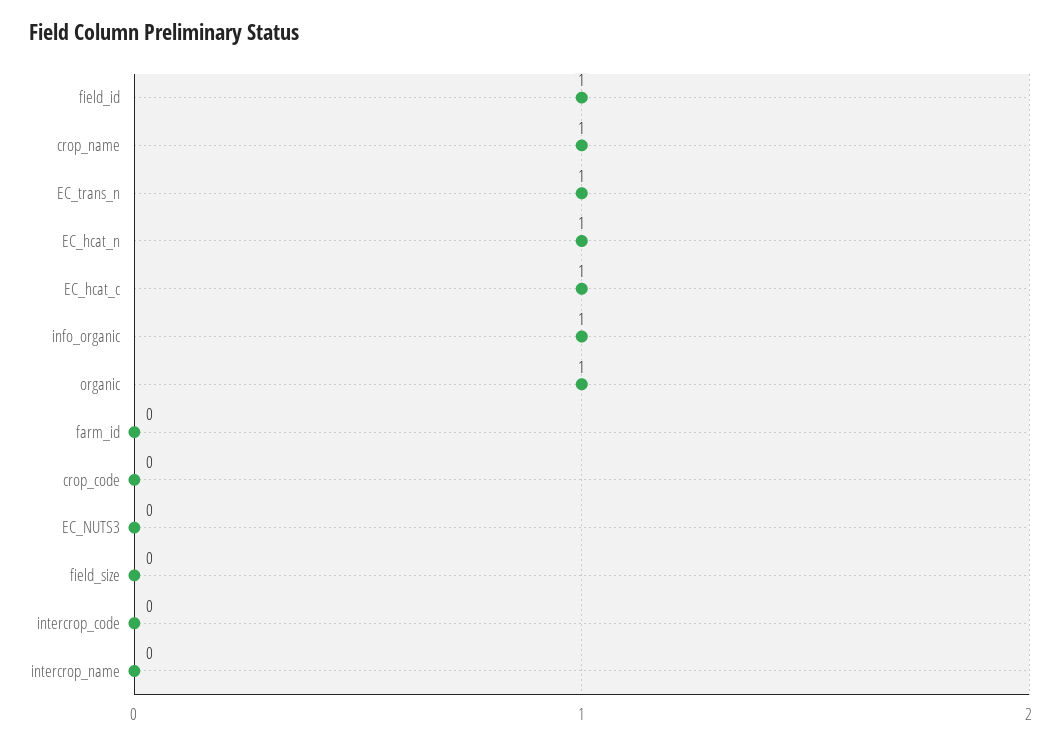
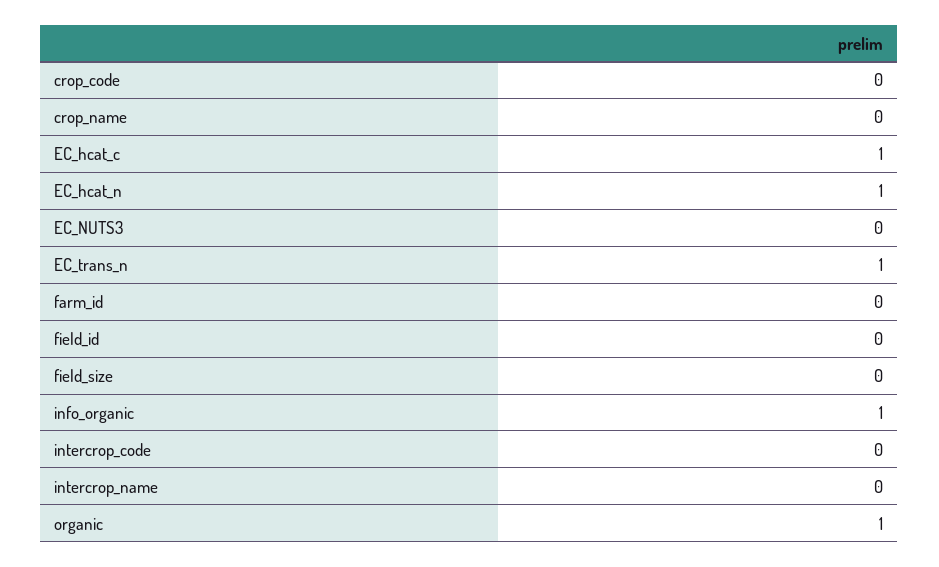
field_id: 1 -> 0
crop_name: 1 -> 0

